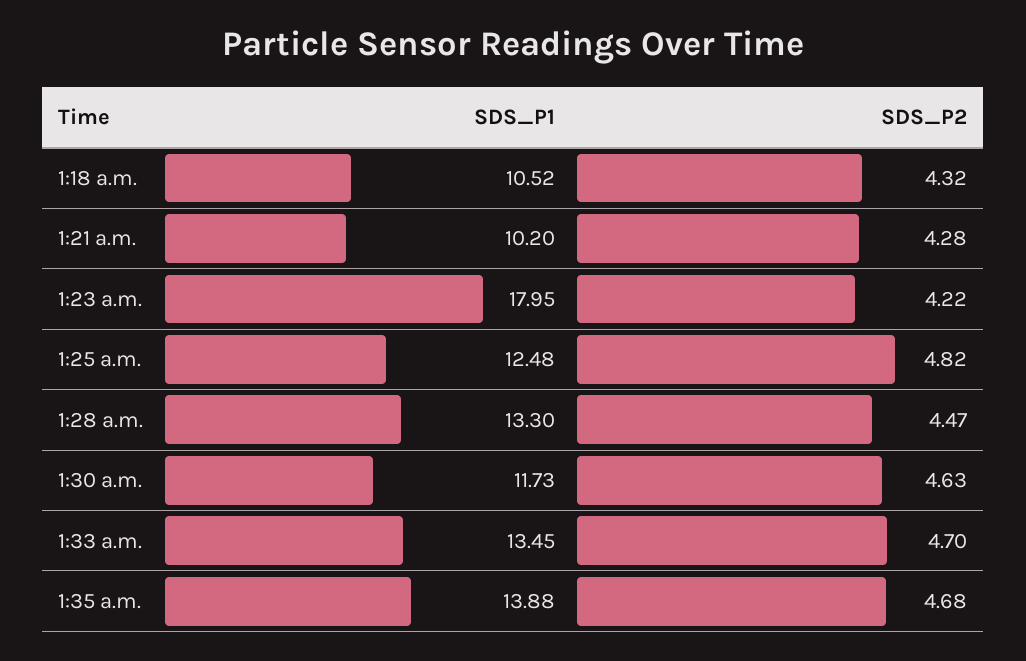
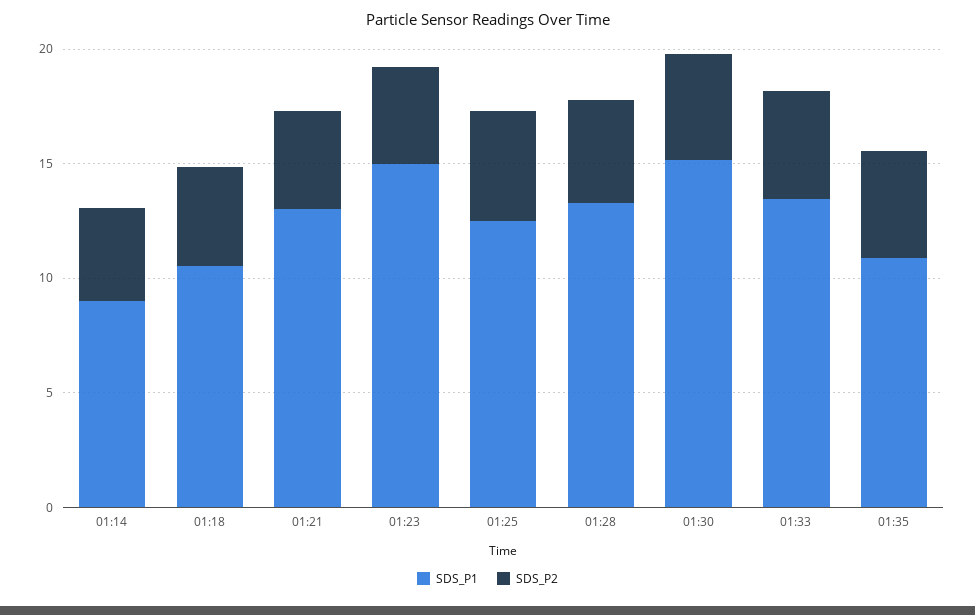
SDS_P1, 1:21 a.m.: 10.2 -> 13
SDS_P1, 1:23 a.m.: 17.95 -> 15
SDS_P1, 1:30 a.m.: 11.73 -> 15
SDS_P1, 1:35 a.m.: 13.88 -> 11
SDS_P1, 01:14: none -> 9
SDS_P2, 01:14: none -> 4

